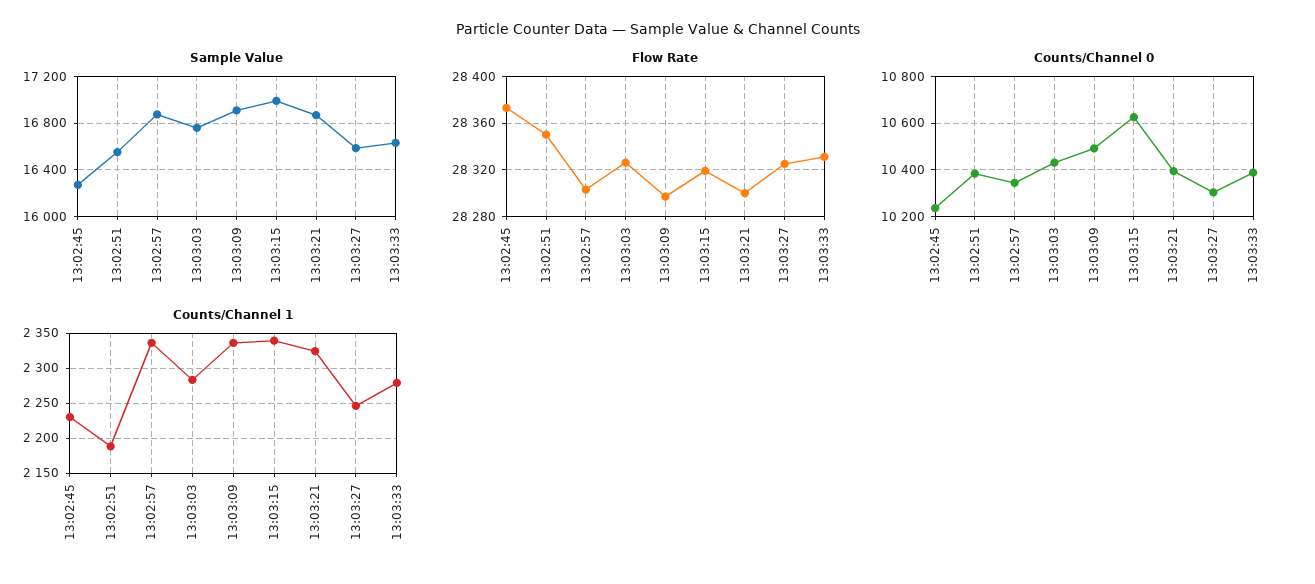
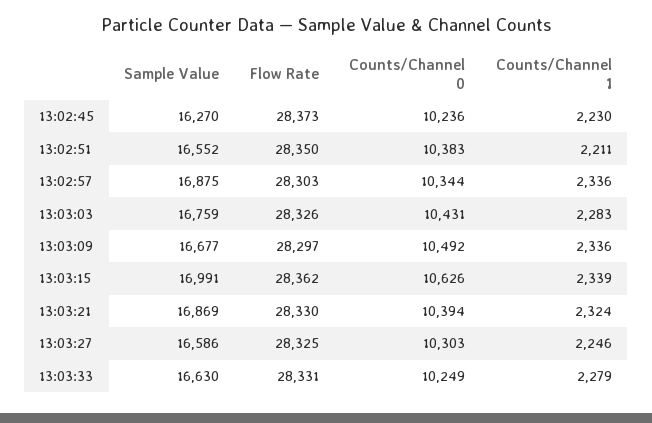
Sample Value, 13:03:09: 16900 -> 16677
Flow Rate, 13:03:15: 28320 -> 28362
Flow Rate, 13:03:21: 28300 -> 28330
Counts/Channel 0, 13:03:33: 10400 -> 10249
Counts/Channel 1, 13:02:51: 2190 -> 2211

